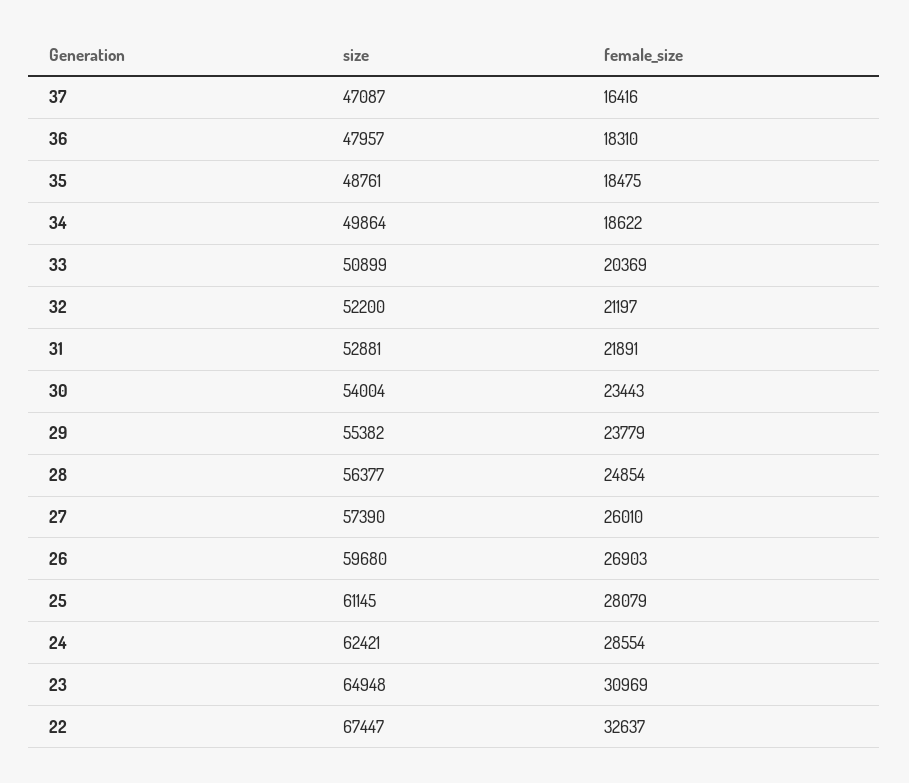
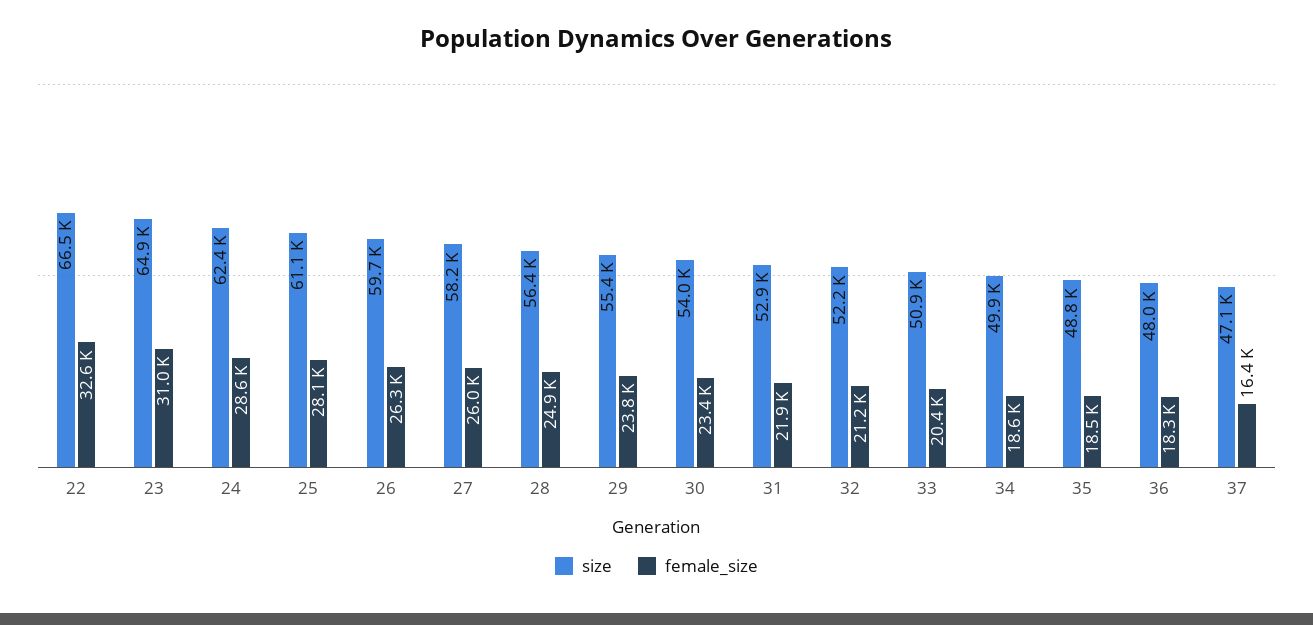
size, 27: 57390 -> 58200
female_size, 26: 26903 -> 26300
size, 22: 67447 -> 66500

